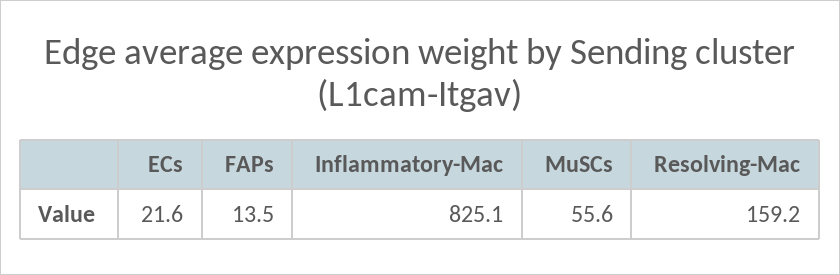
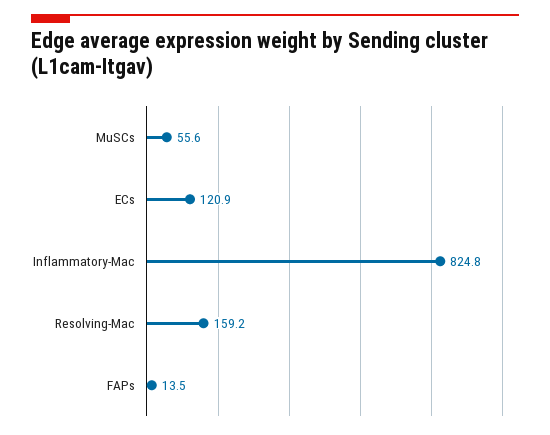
ECs: 21.6 -> 120.9
Inflammatory-Mac: 825.1 -> 824.8

